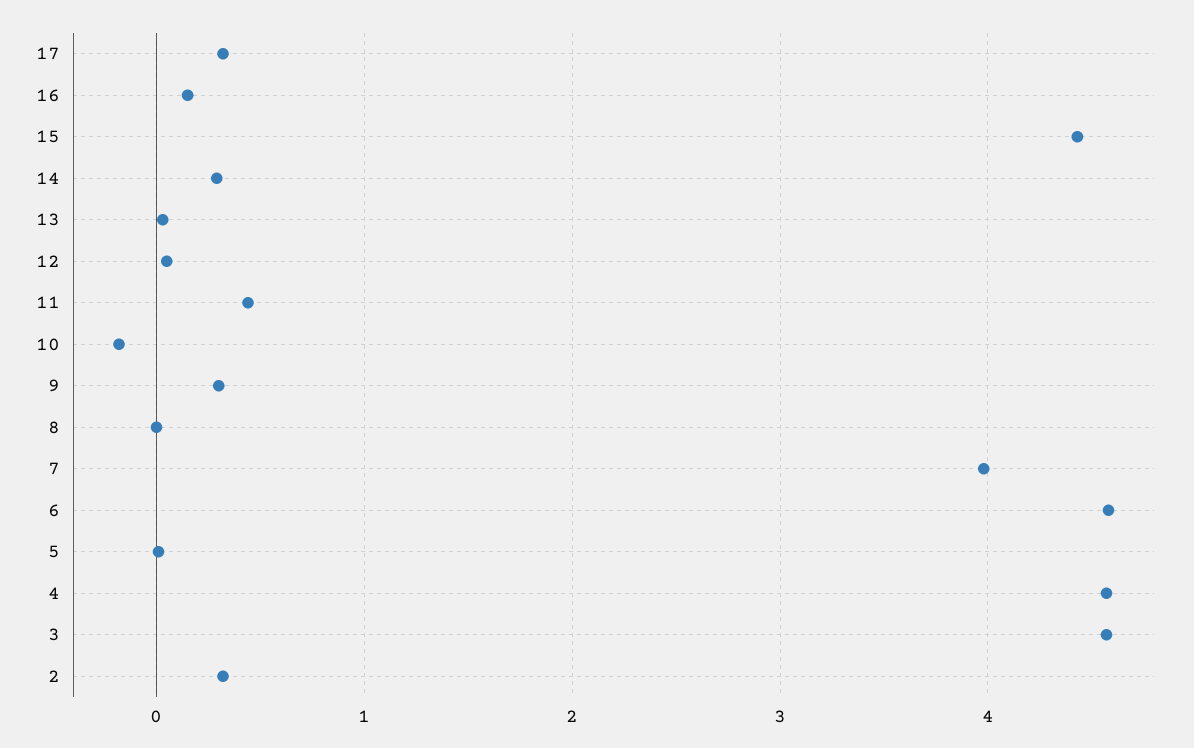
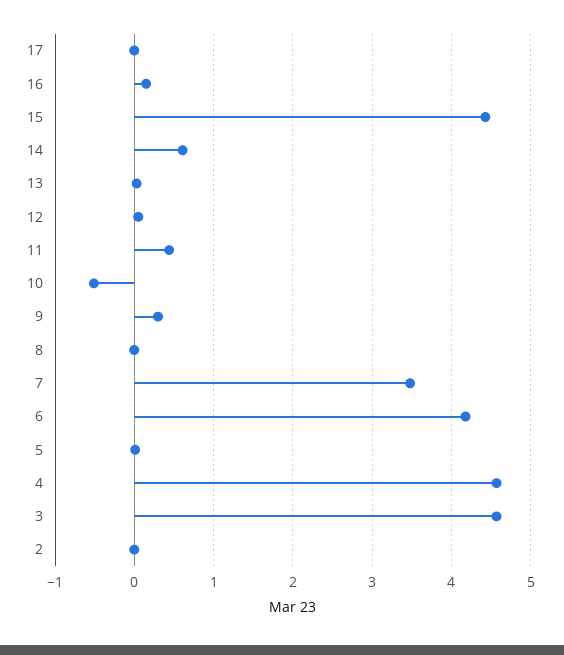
17: 0.3 -> 0
14: 0.3 -> 0.6
10: -0.2 -> -0.5
7: 4 -> 3.5
6: 4.6 -> 4.2
2: 0.3 -> 0

